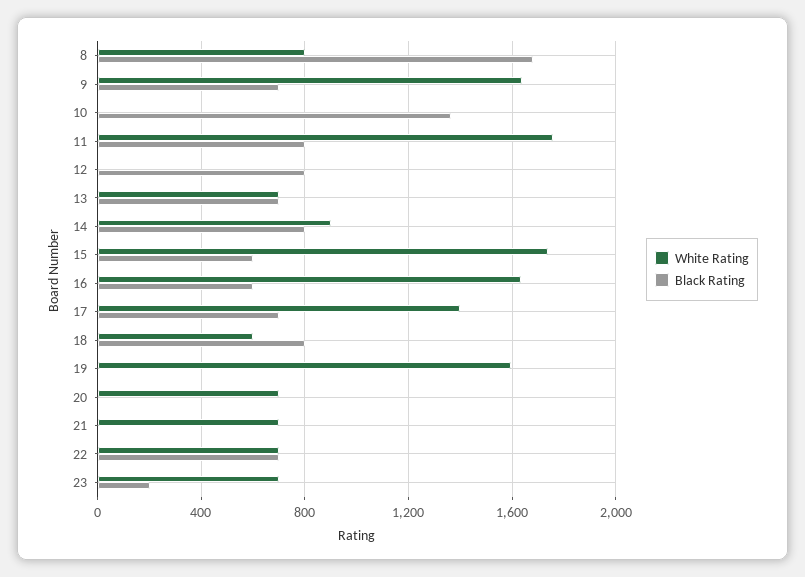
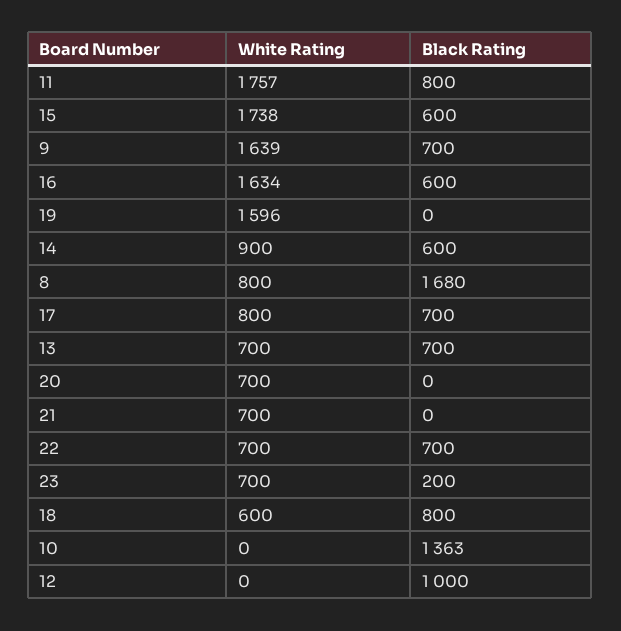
Black Rating, 12: 800 -> 1000
Black Rating, 14: 800 -> 600
White Rating, 17: 1400 -> 800

